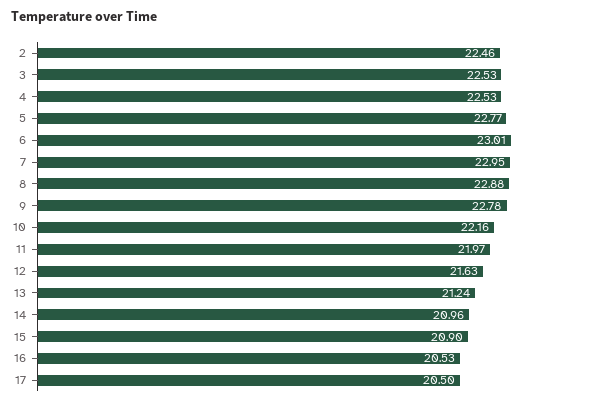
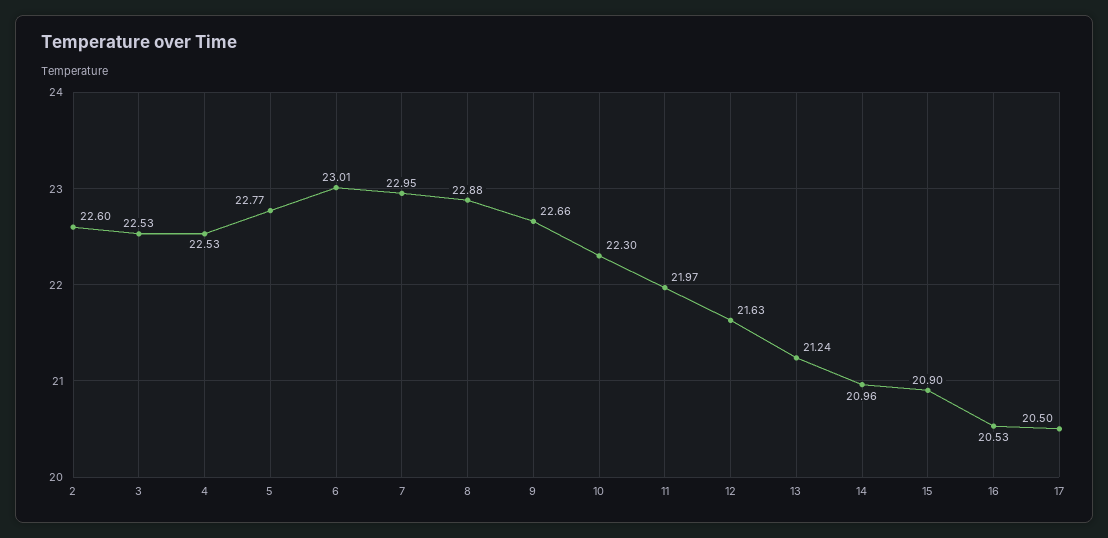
2: 22.46 -> 22.6
9: 22.78 -> 22.66
10: 22.16 -> 22.3

